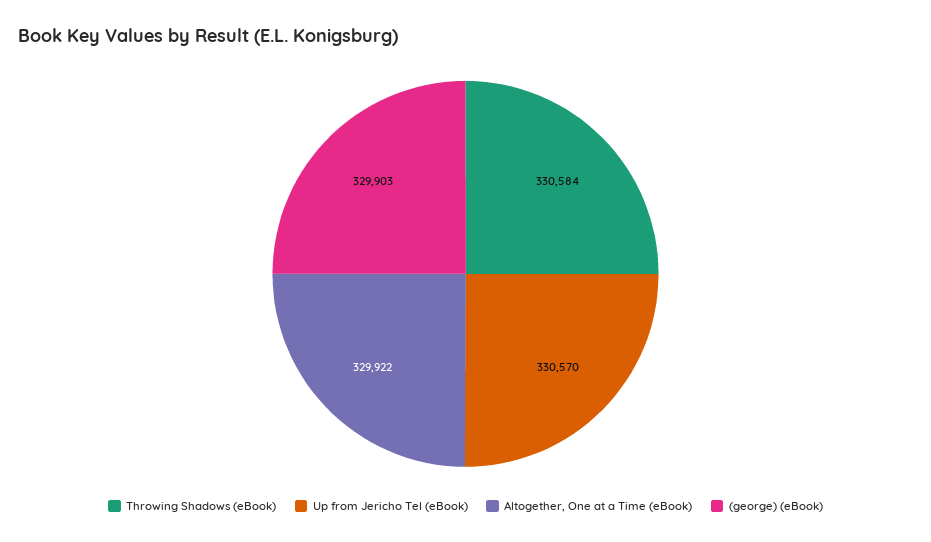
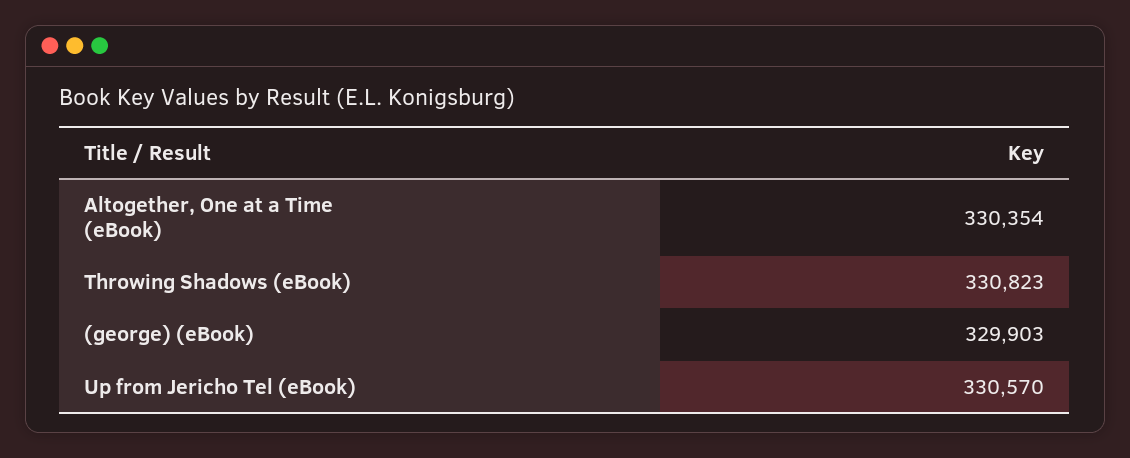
Throwing Shadows (eBook): 330584 -> 330823
Altogether, One at a Time (eBook): 329922 -> 330354

